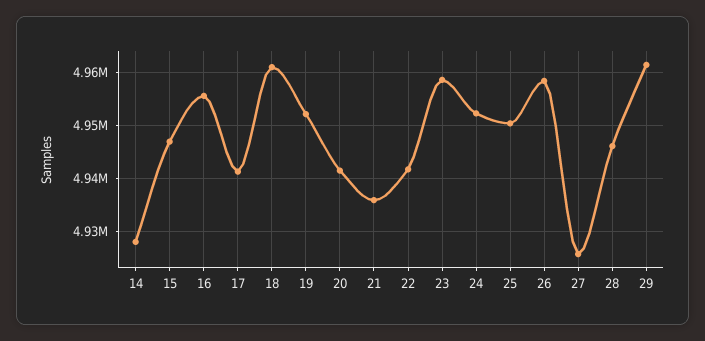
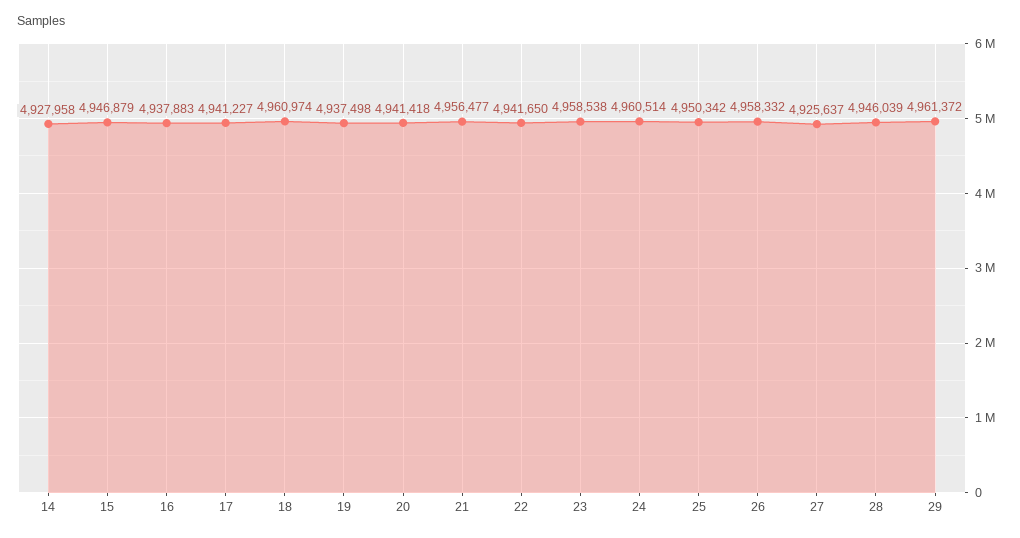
16: 4956000 -> 4937883
19: 4952000 -> 4937498
21: 4936000 -> 4956477
24: 4952000 -> 4960514

